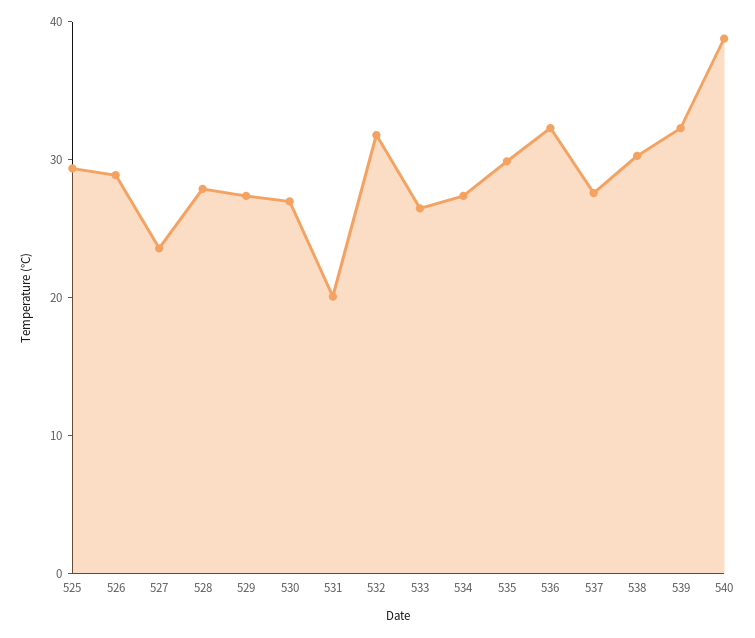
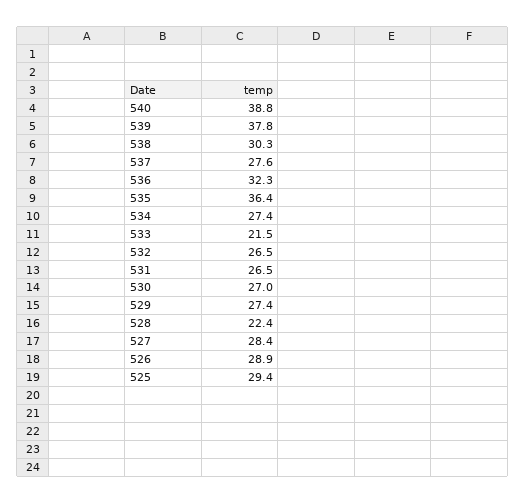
527: 24 -> 28.4
528: 28 -> 22.4
531: 20 -> 26.5
532: 32 -> 26.5
533: 26 -> 21.5
535: 30 -> 36.4
539: 32 -> 37.8

